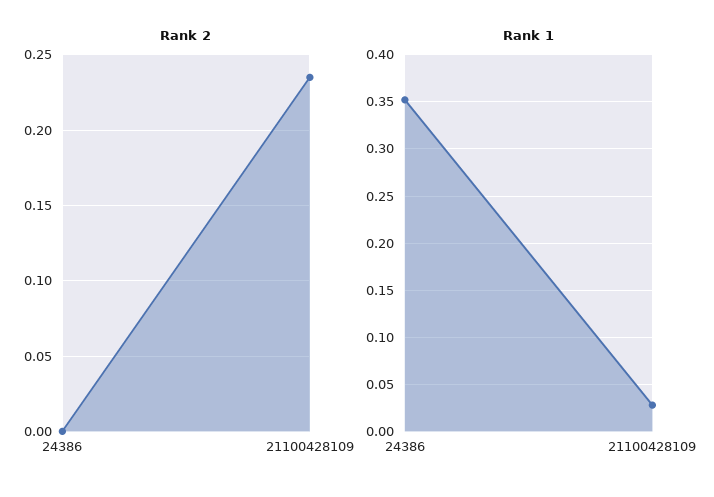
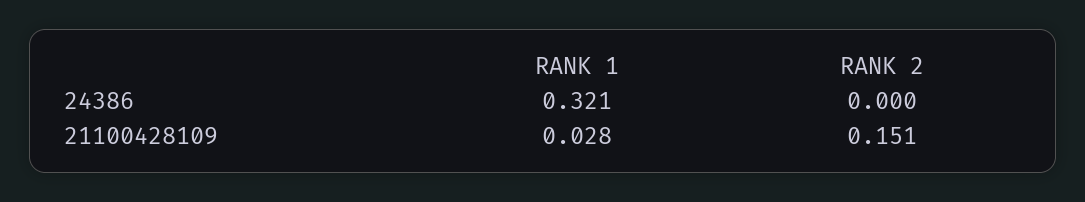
Rank 2, 21100428109: 0.235 -> 0.151
Rank 1, 24386: 0.35 -> 0.321

